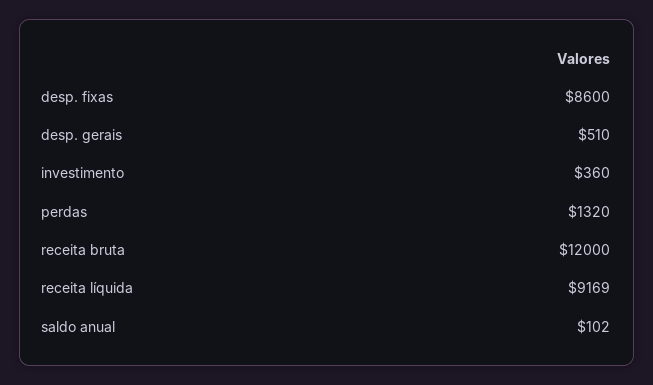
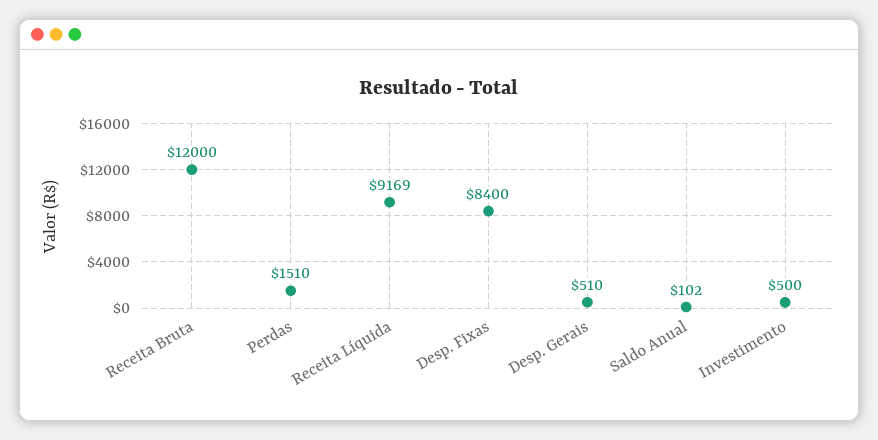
desp. fixas: 8600 -> 8400
investimento: 360 -> 500
perdas: 1320 -> 1510

